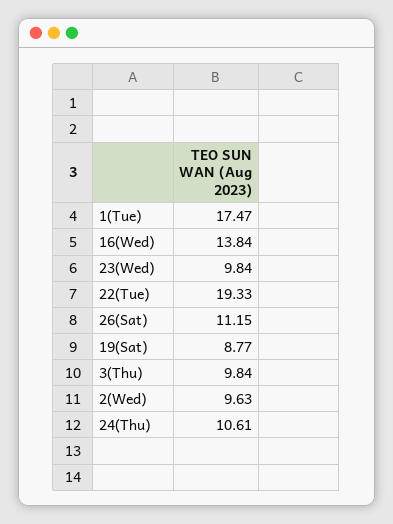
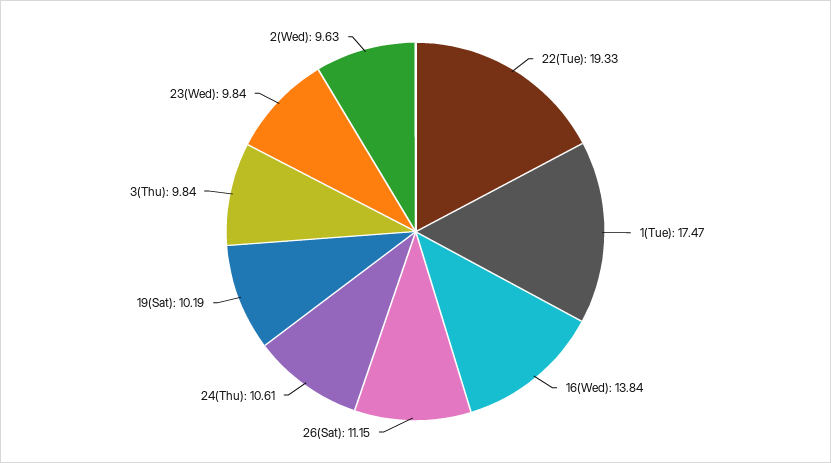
19(Sat): 8.77 -> 10.19

